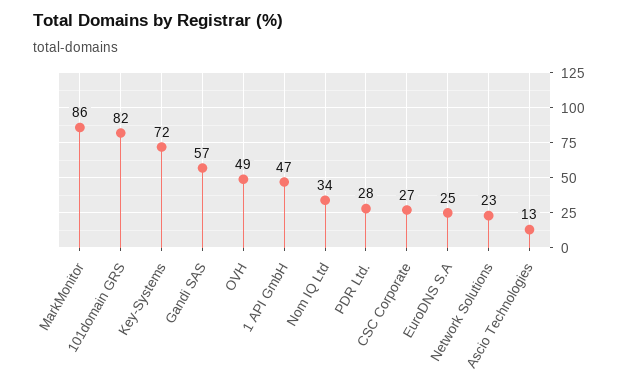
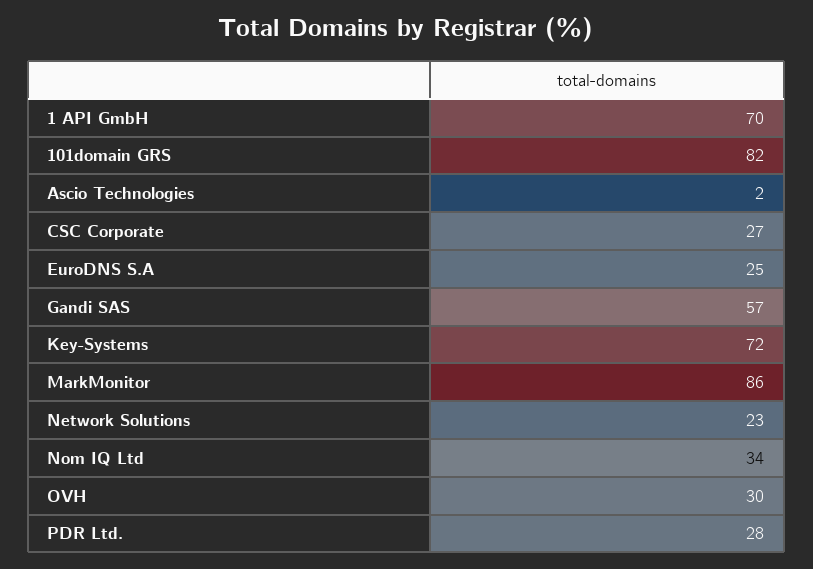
OVH: 49 -> 30
1 API GmbH: 47 -> 70
Ascio Technologies: 13 -> 2

